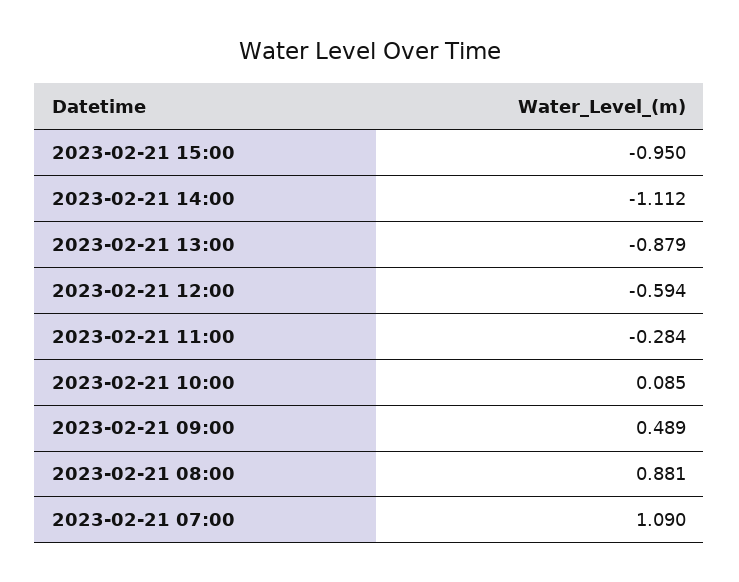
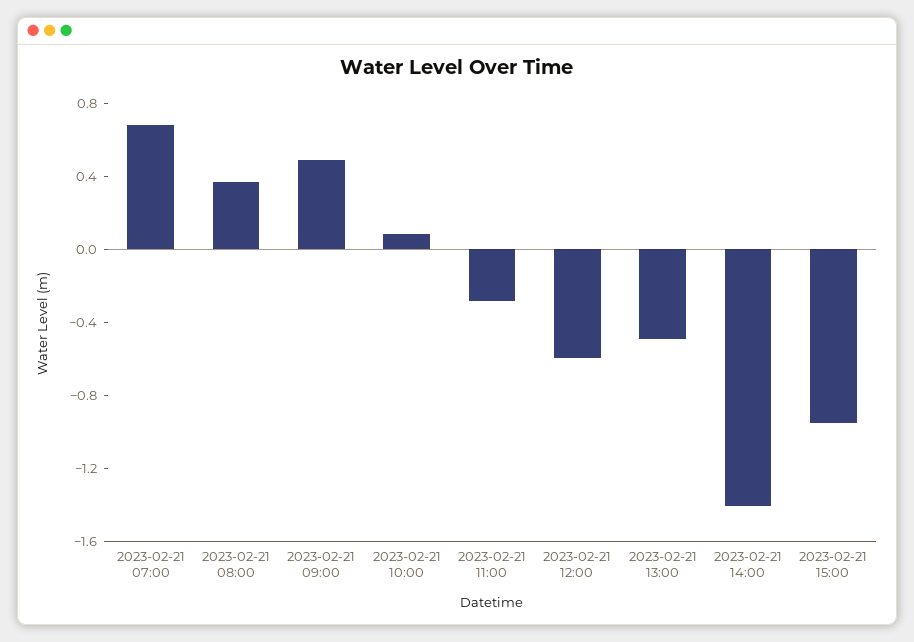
2023-02-21 14:00: -1.112 -> -1.4
2023-02-21 13:00: -0.879 -> -0.5
2023-02-21 08:00: 0.881 -> 0.4
2023-02-21 07:00: 1.09 -> 0.7

